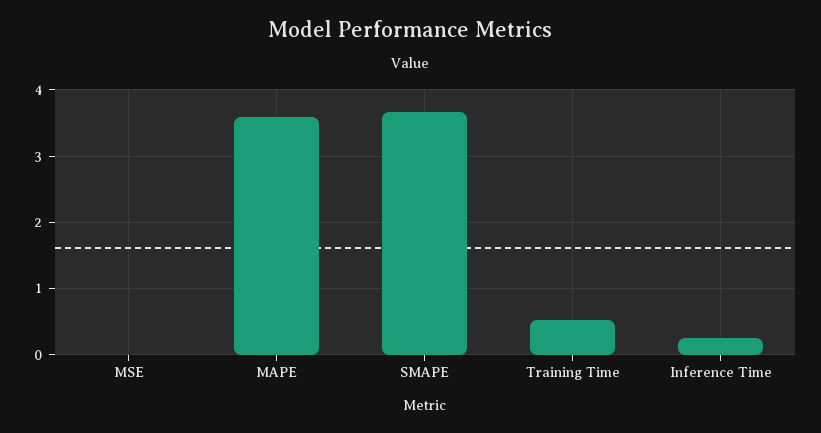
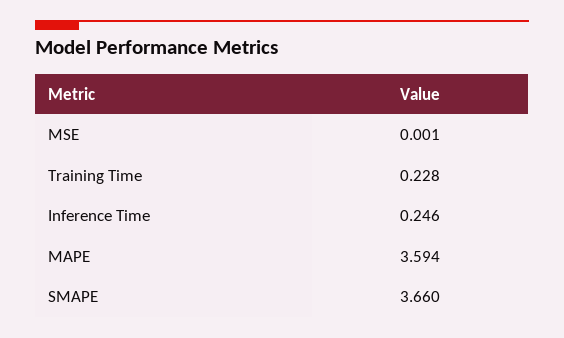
Training Time: 0.5 -> 0.228

